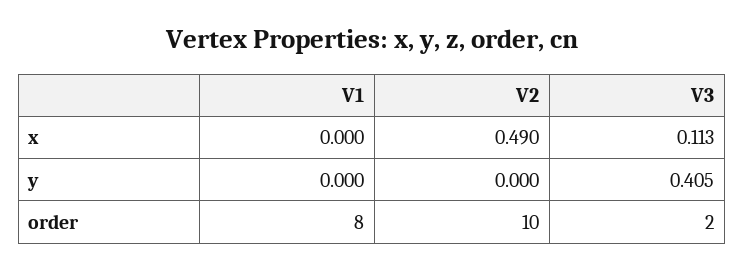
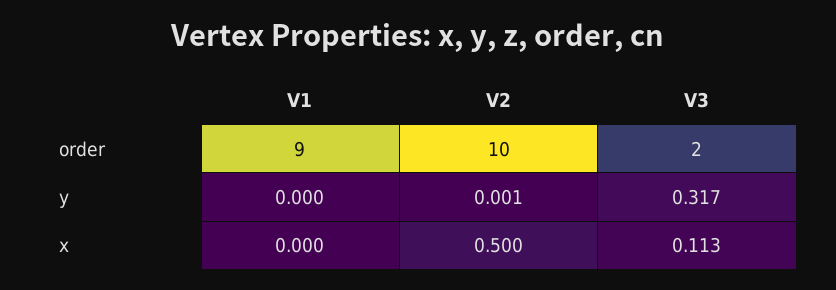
V2, x: 0.49 -> 0.5
V2, y: 0 -> 0.001
V3, y: 0.405 -> 0.317
V1, order: 8 -> 9

